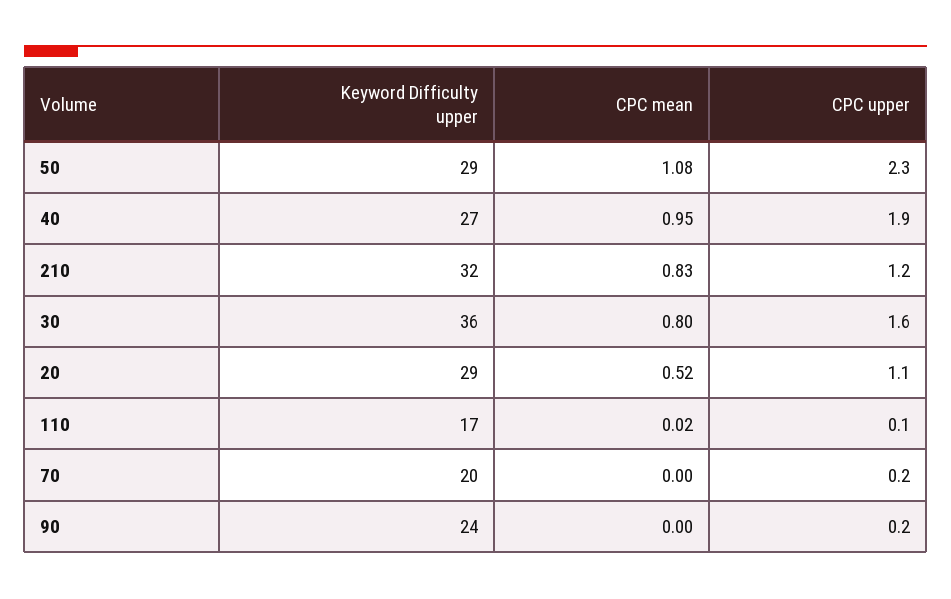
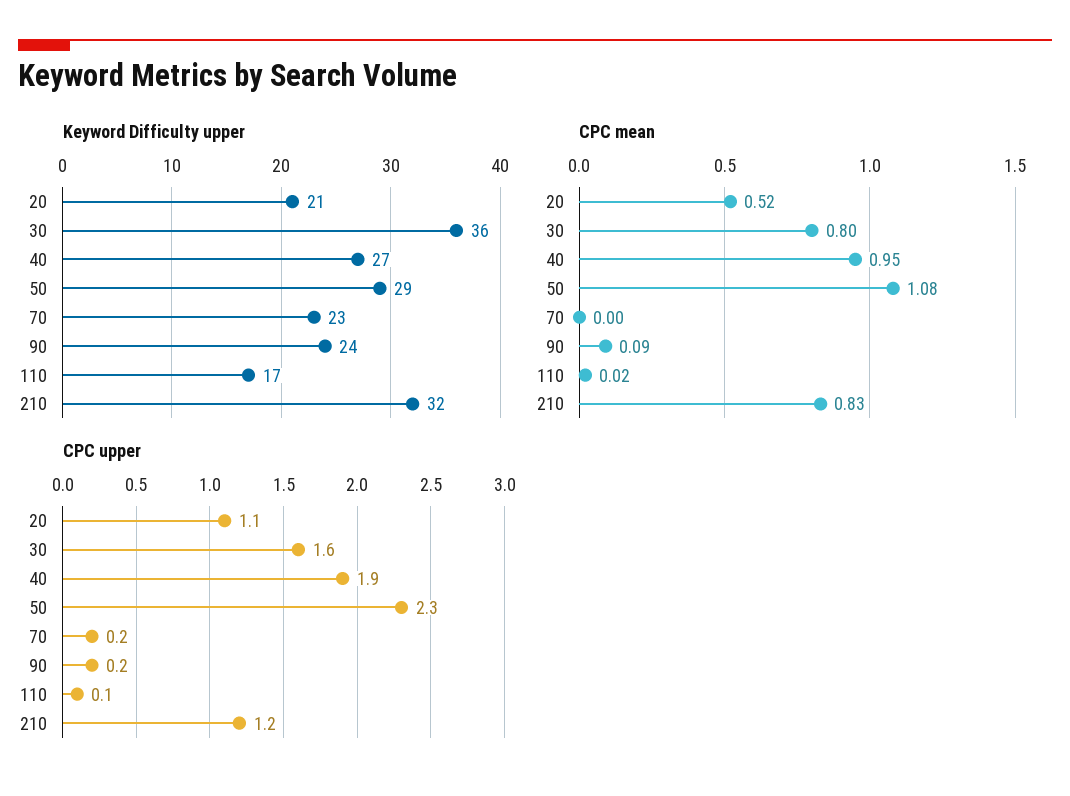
Keyword Difficulty upper, 20: 29 -> 21
Keyword Difficulty upper, 70: 20 -> 23
CPC mean, 90: 0 -> 0.09

